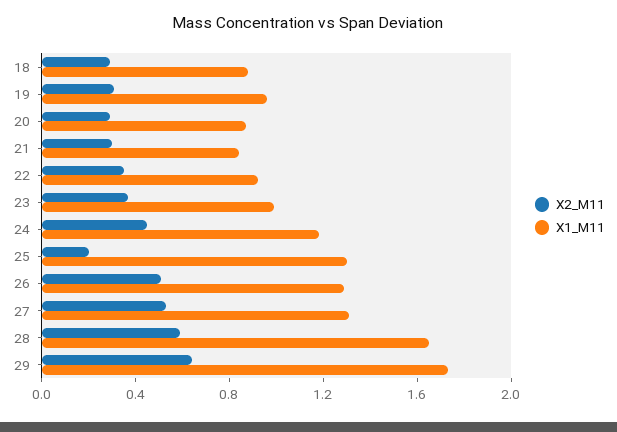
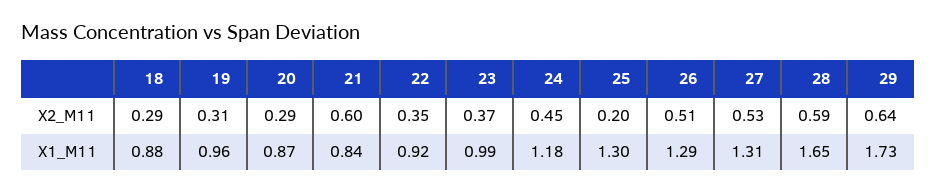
X2_M11, 21: 0.3 -> 0.6

